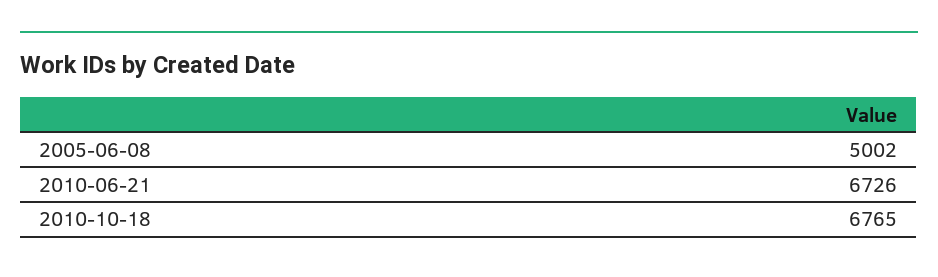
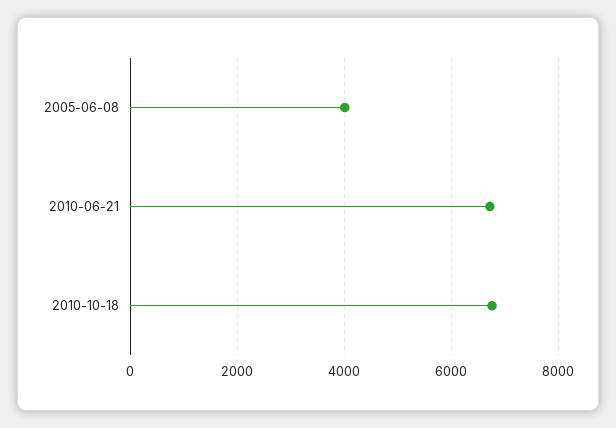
2005-06-08: 5002 -> 4000

